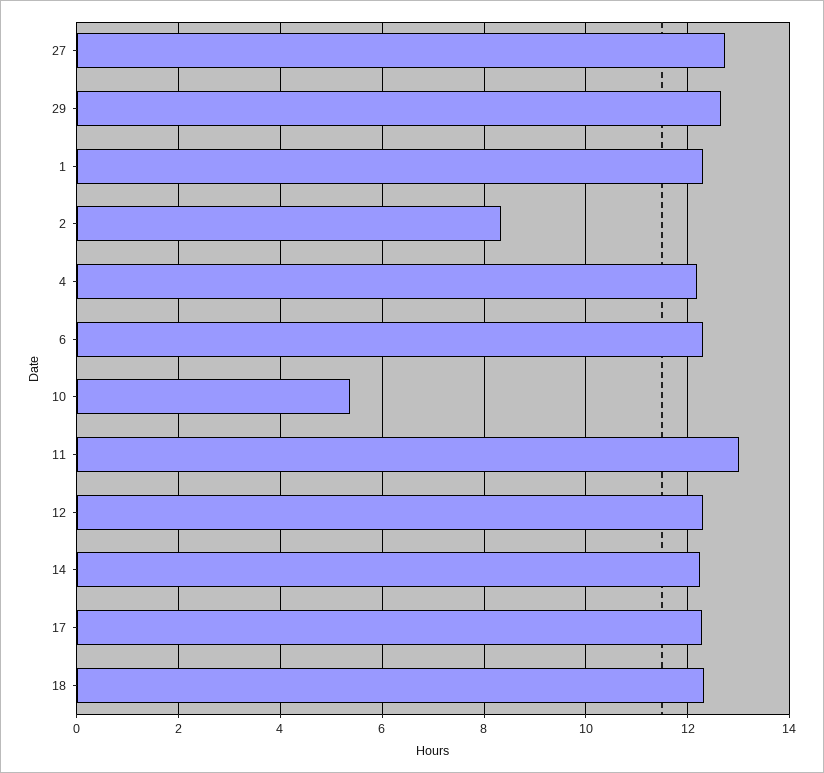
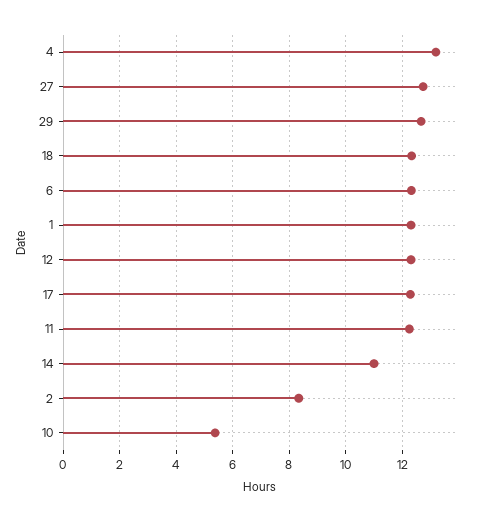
4: 12.2 -> 13.25
11: 13 -> 12.25
14: 12.2 -> 11

